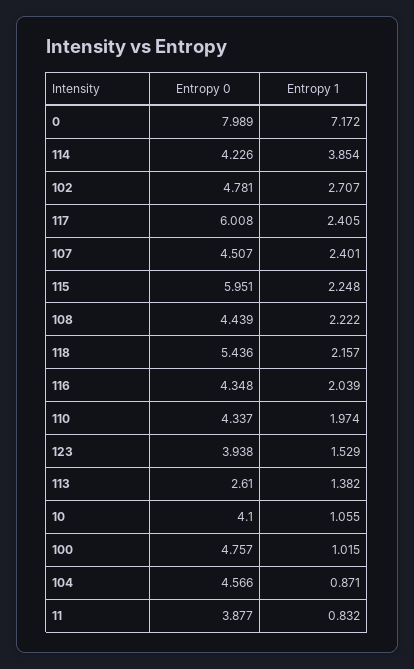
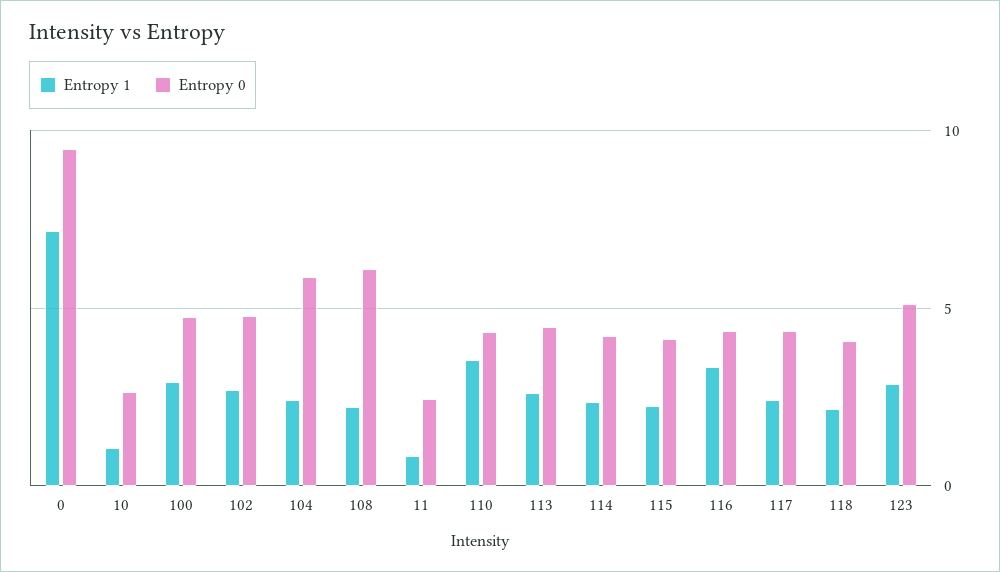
Entropy 0, 0: 7.989 -> 9.5
Entropy 1, 114: 3.854 -> 2.5
Entropy 0, 117: 6.008 -> 4.5
Entropy 0, 107: 4.507 -> none
Entropy 1, 107: 2.401 -> none
Entropy 0, 115: 5.951 -> 4
Entropy 0, 108: 4.439 -> 6
Entropy 0, 118: 5.436 -> 4
Entropy 1, 116: 2.039 -> 3.5
Entropy 1, 110: 1.974 -> 3.5
Entropy 0, 123: 3.938 -> 5
Entropy 1, 123: 1.529 -> 3
Entropy 0, 113: 2.61 -> 4.5
Entropy 1, 113: 1.382 -> 2.5
Entropy 0, 10: 4.1 -> 2.5
Entropy 1, 100: 1.015 -> 3
Entropy 0, 104: 4.566 -> 6
Entropy 1, 104: 0.871 -> 2.5
Entropy 0, 11: 3.877 -> 2.5

